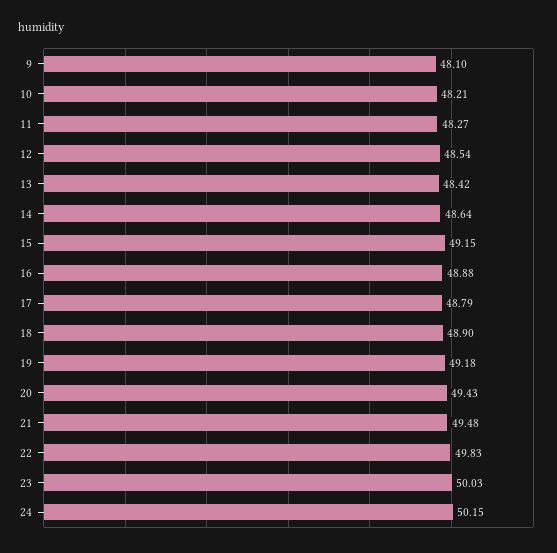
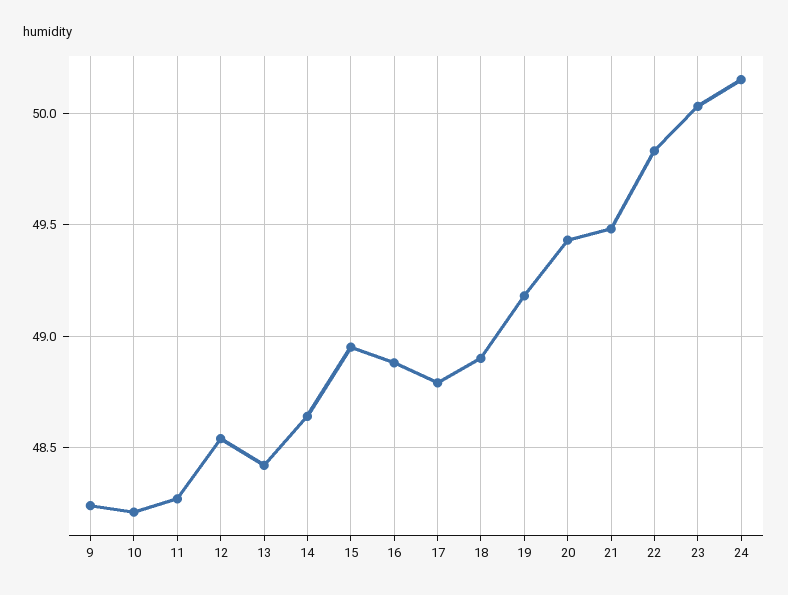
9: 48.1 -> 48.25
15: 49.15 -> 48.95

